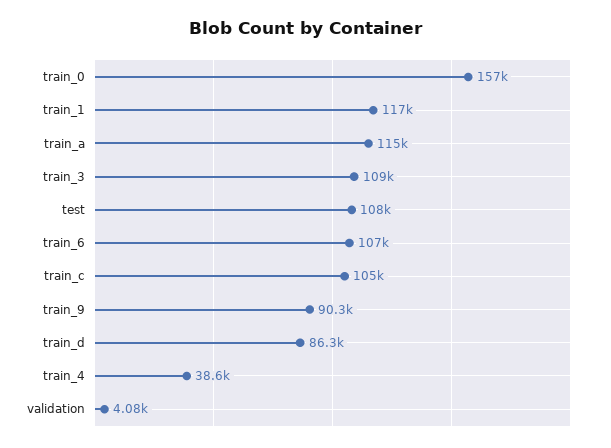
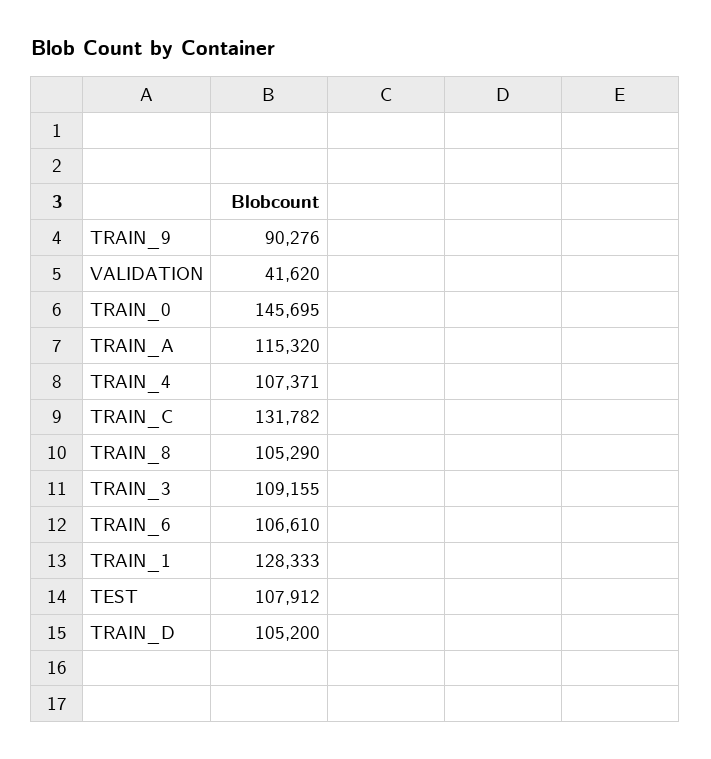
train_0: 157000 -> 145695
train_1: 117000 -> 128333
train_c: 105000 -> 131782
train_d: 86300 -> 105200
train_4: 38600 -> 107371
validation: 4080 -> 41620
TRAIN_8: none -> 105290

